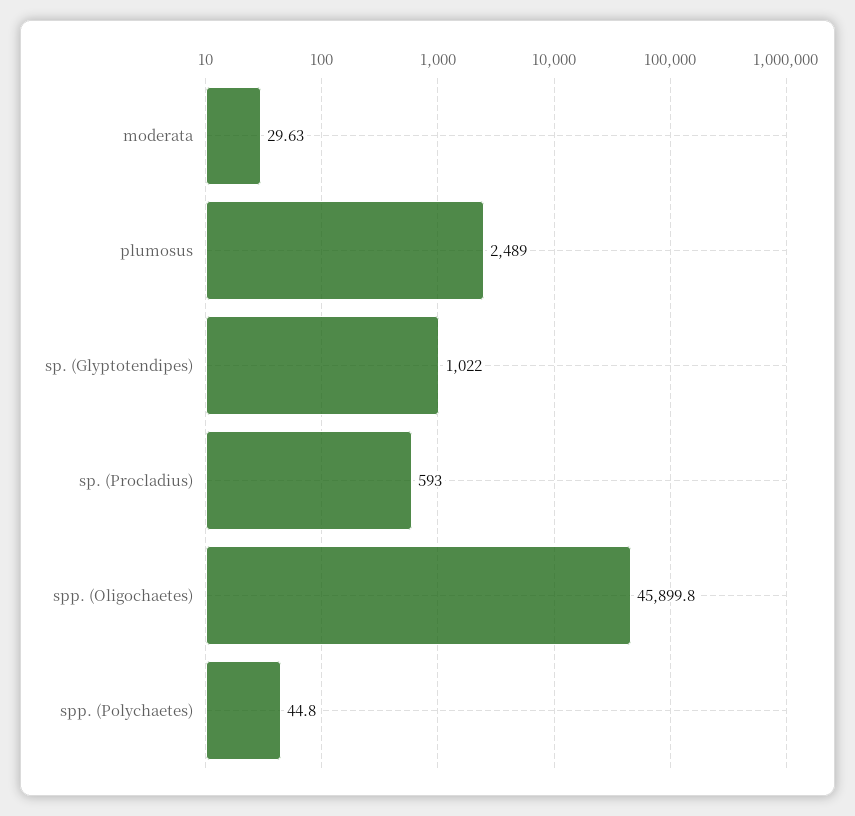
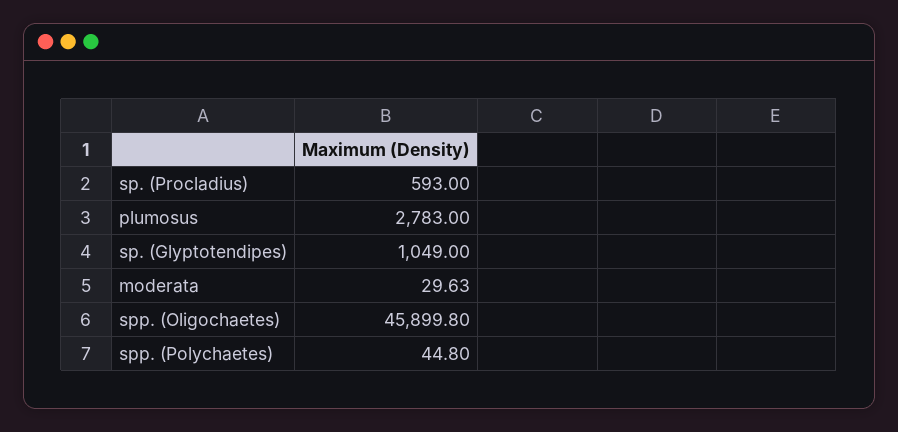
plumosus: 2489 -> 2783
sp. (Glyptotendipes): 1022 -> 1049

